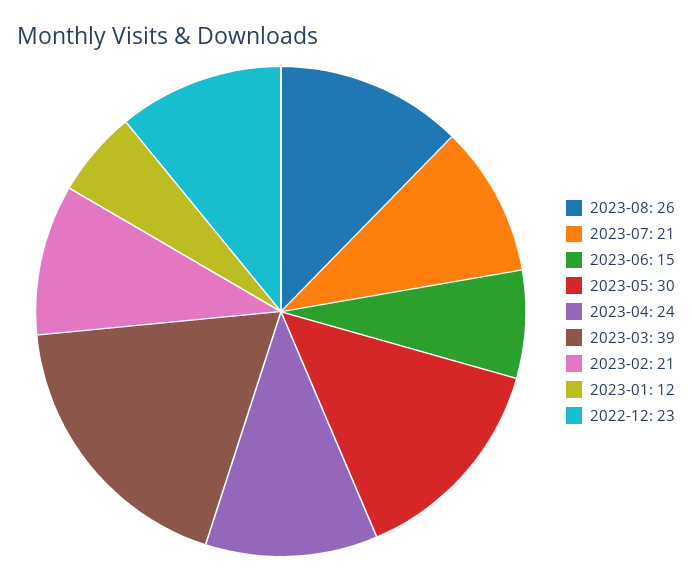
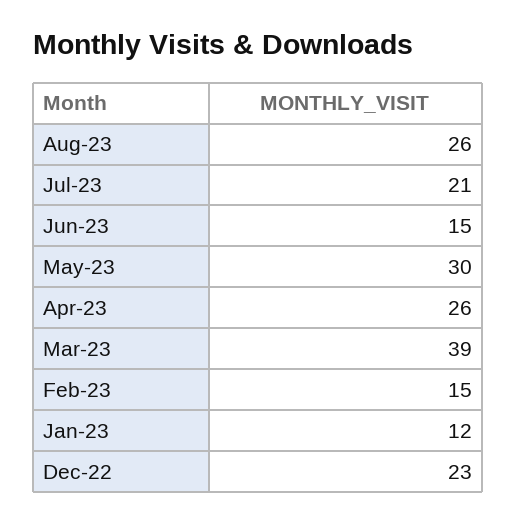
2023-04: 24 -> 26
2023-02: 21 -> 15

